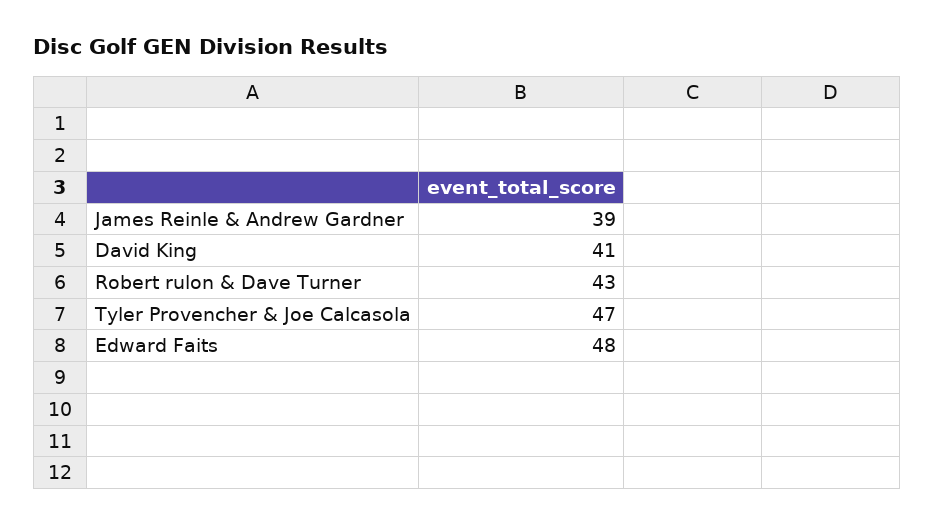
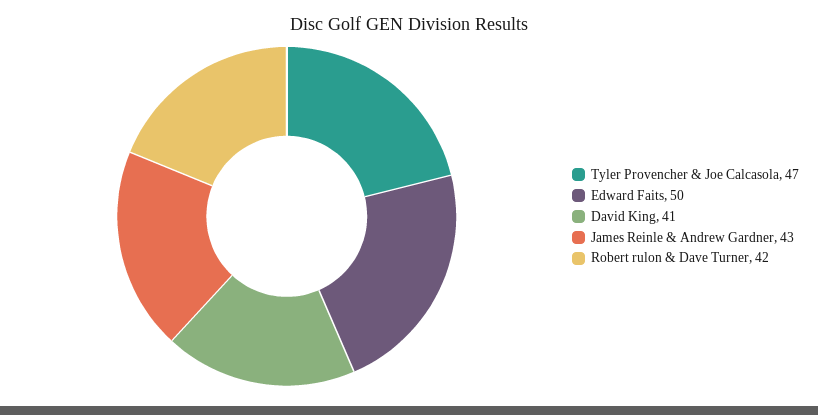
James Reinle & Andrew Gardner: 39 -> 43
Robert rulon & Dave Turner: 43 -> 42
Edward Faits: 48 -> 50

